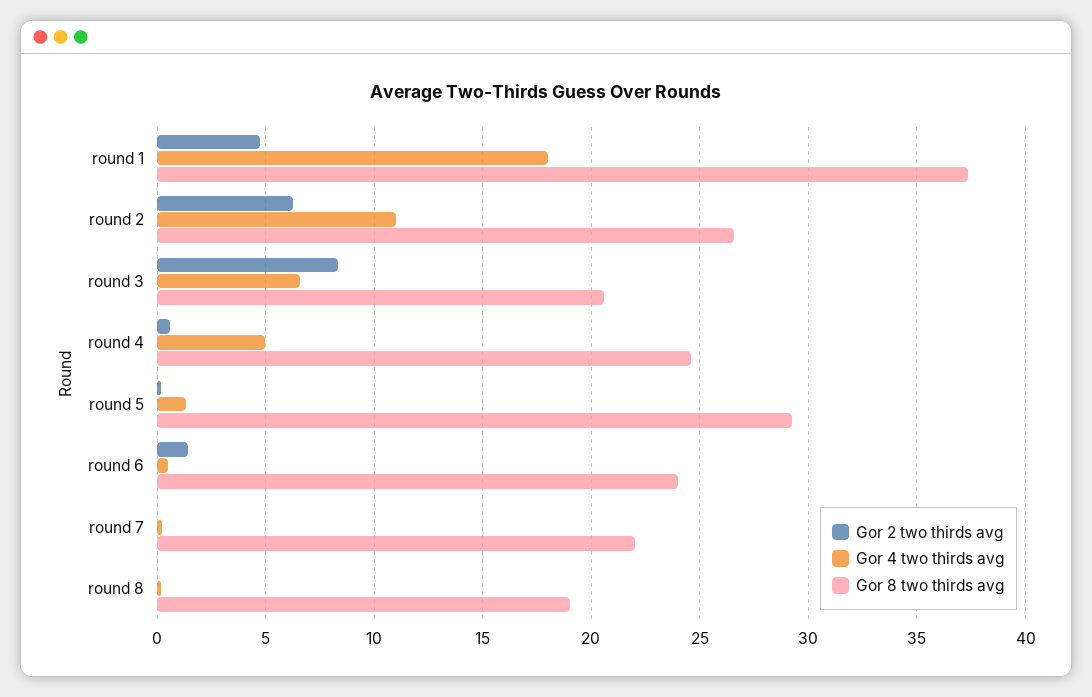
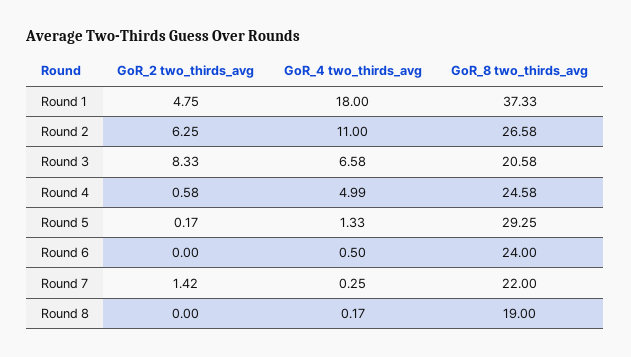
Gor 2 two thirds avg, round 6: 1.5 -> 0
Gor 2 two thirds avg, round 7: 0 -> 1.42

